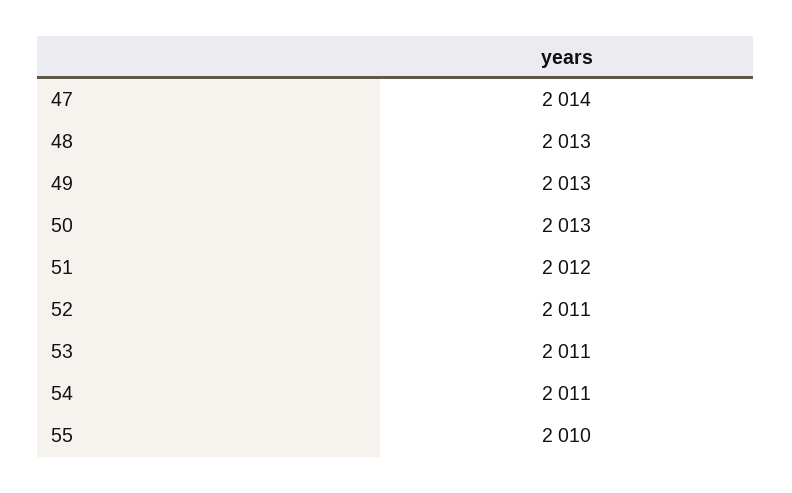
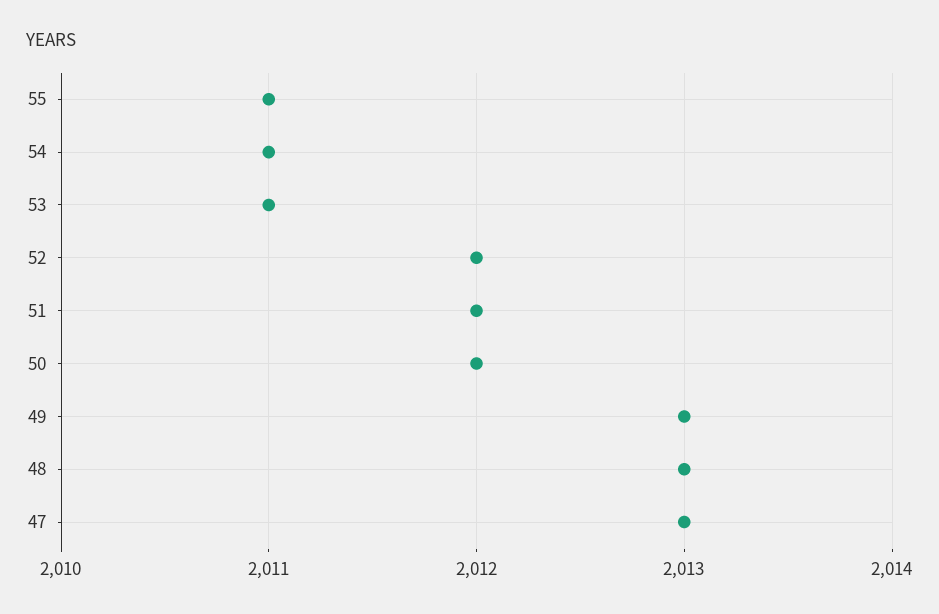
47: 2014 -> 2013
50: 2013 -> 2012
52: 2011 -> 2012
55: 2010 -> 2011

